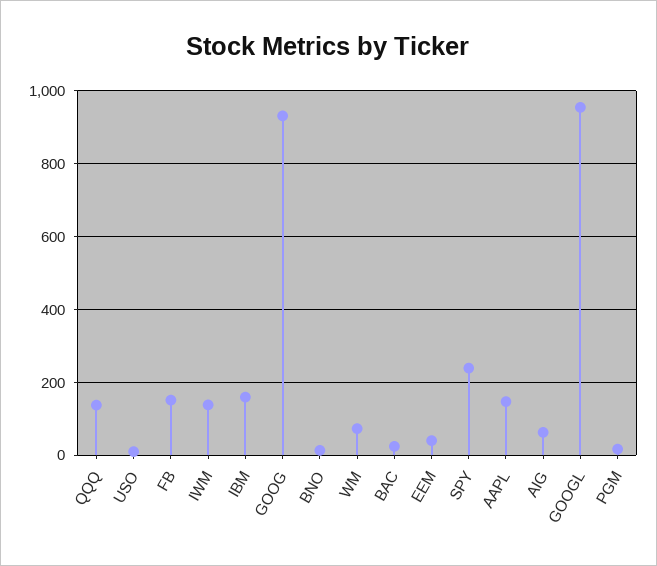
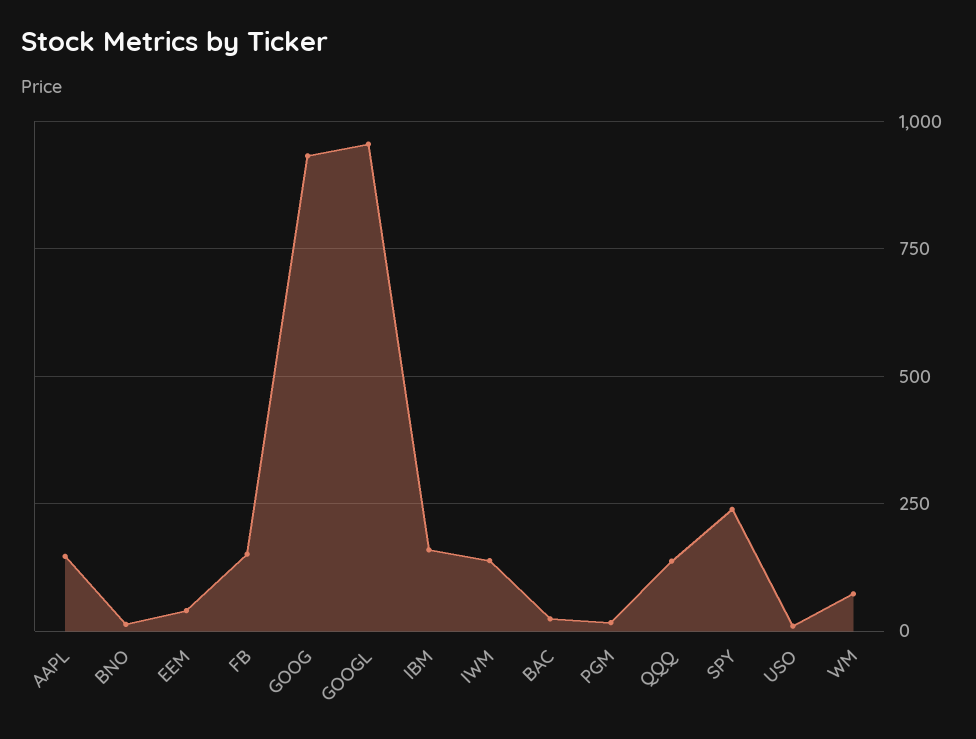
AIG: 60 -> none

